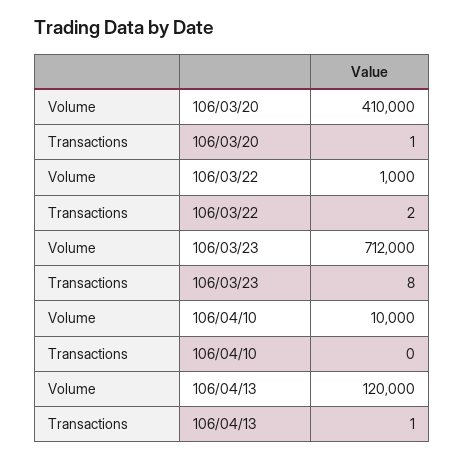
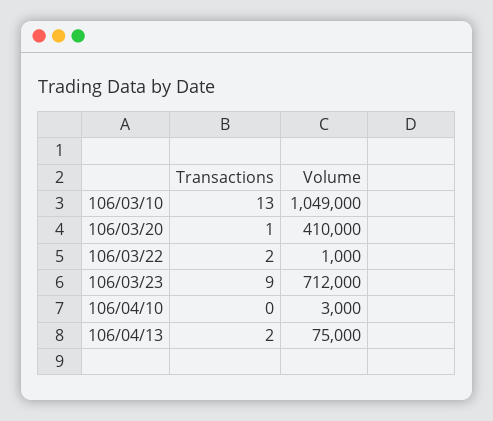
Transactions, 106/03/23: 8 -> 9
Volume, 106/04/10: 10000 -> 3000
Volume, 106/04/13: 120000 -> 75000
Transactions, 106/04/13: 1 -> 2
Transactions, 106/03/10: none -> 13
Volume, 106/03/10: none -> 1049000

